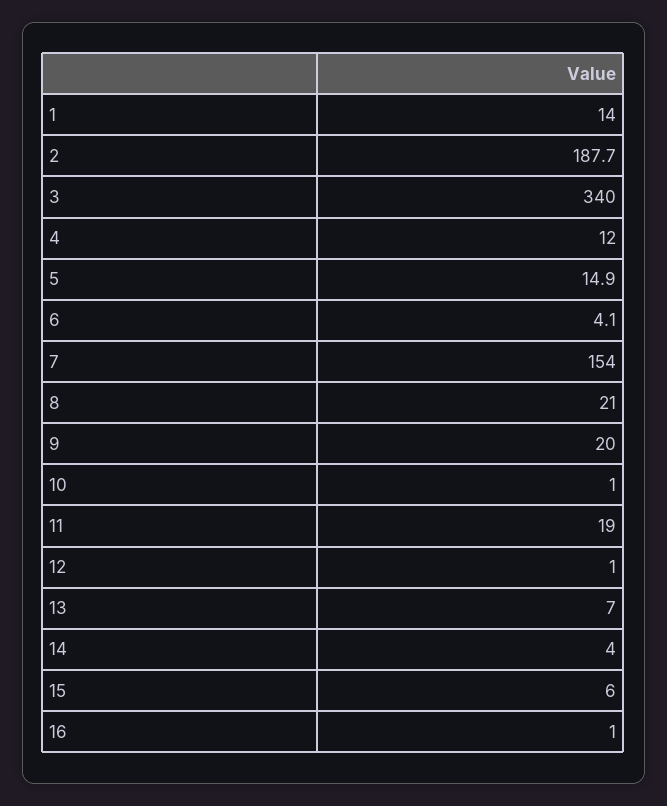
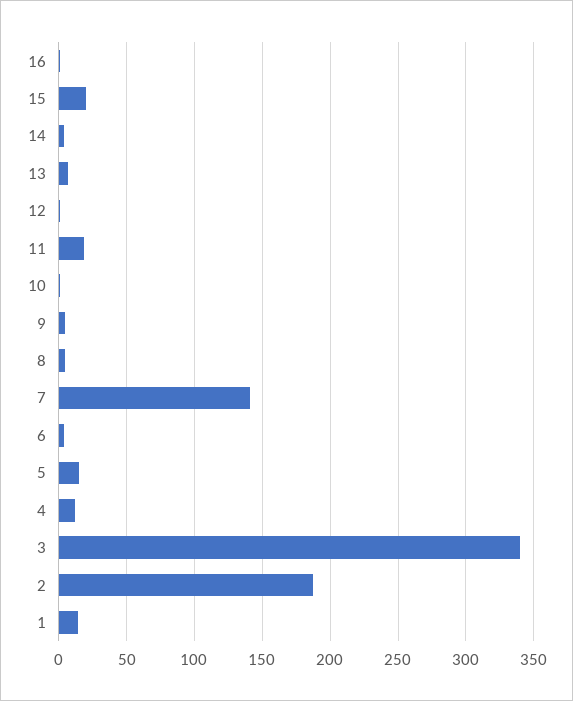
7: 154 -> 140
8: 21 -> 5
9: 20 -> 5
15: 6 -> 20

